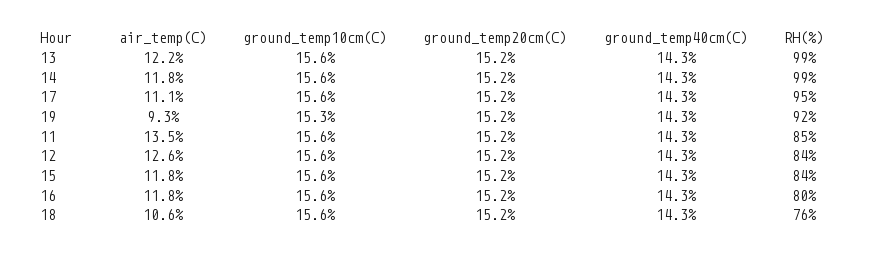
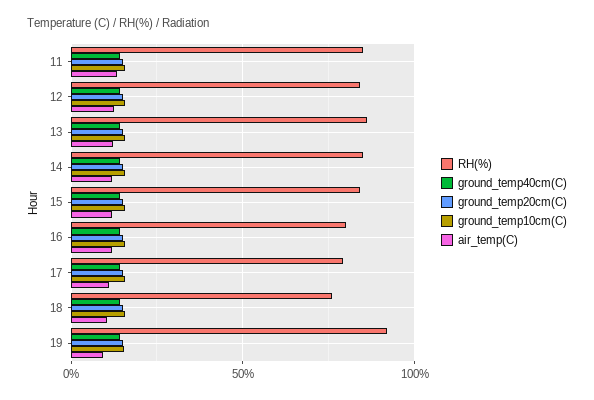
RH(%), 13: 99 -> 85
RH(%), 14: 99 -> 85
RH(%), 17: 95 -> 80

